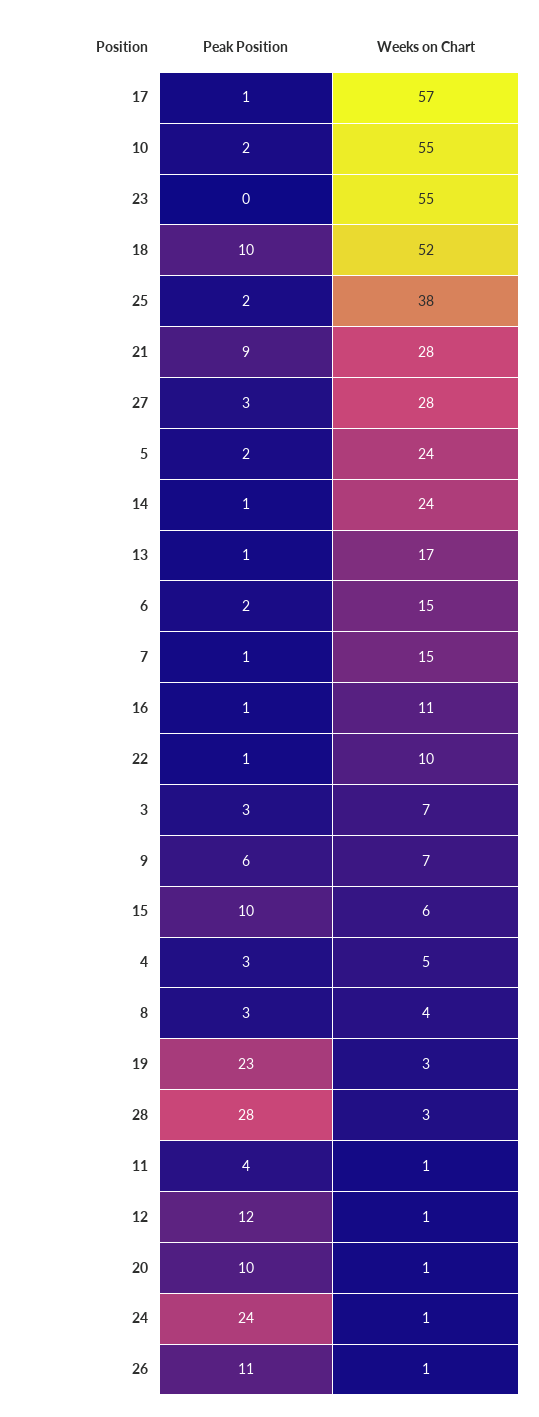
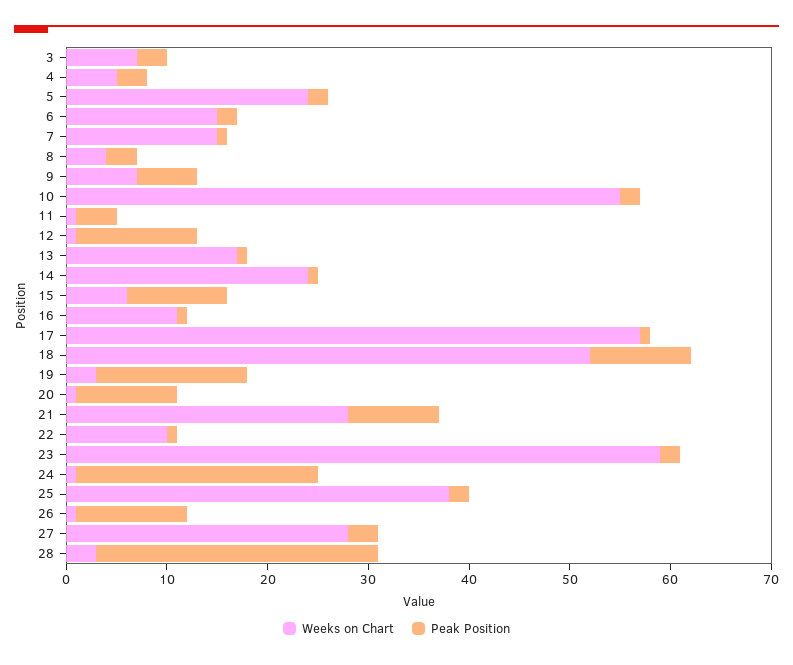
Peak Position, 23: 0 -> 2
Weeks on Chart, 23: 55 -> 59
Peak Position, 19: 23 -> 15

